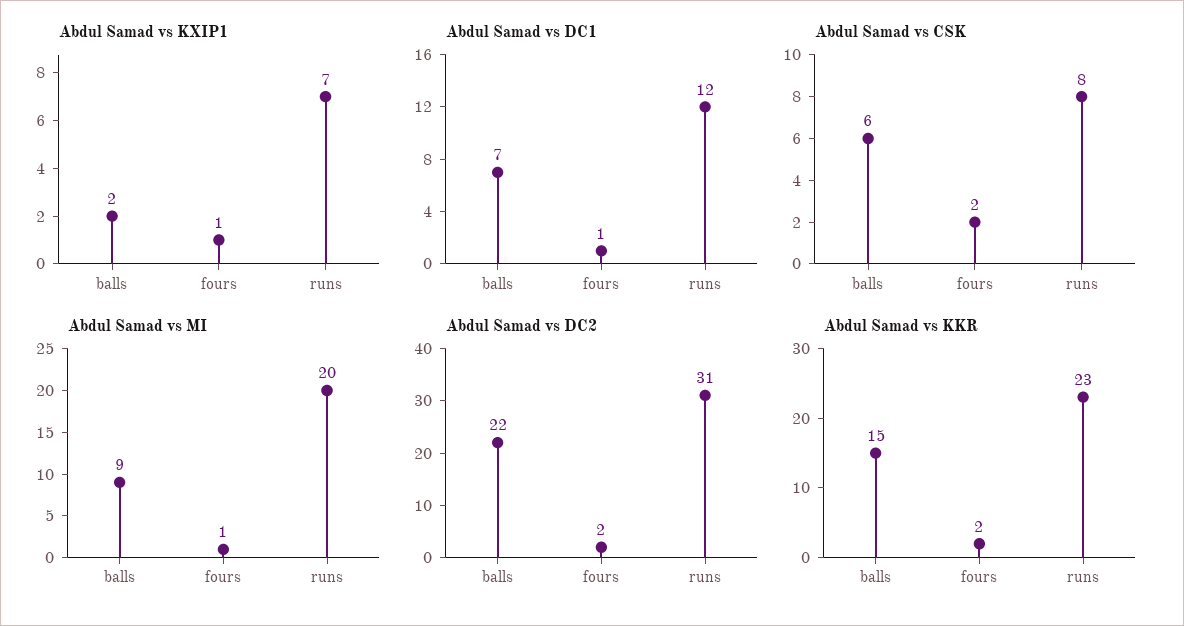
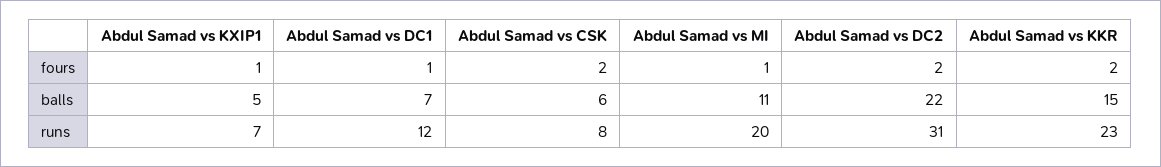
Abdul Samad vs KXIP1, balls: 2 -> 5
Abdul Samad vs MI, balls: 9 -> 11

